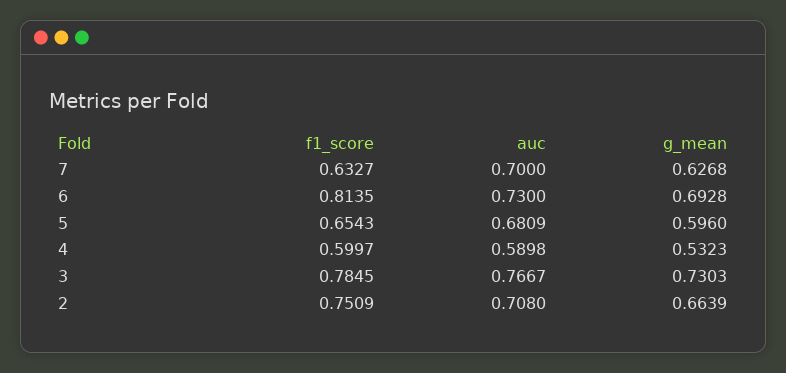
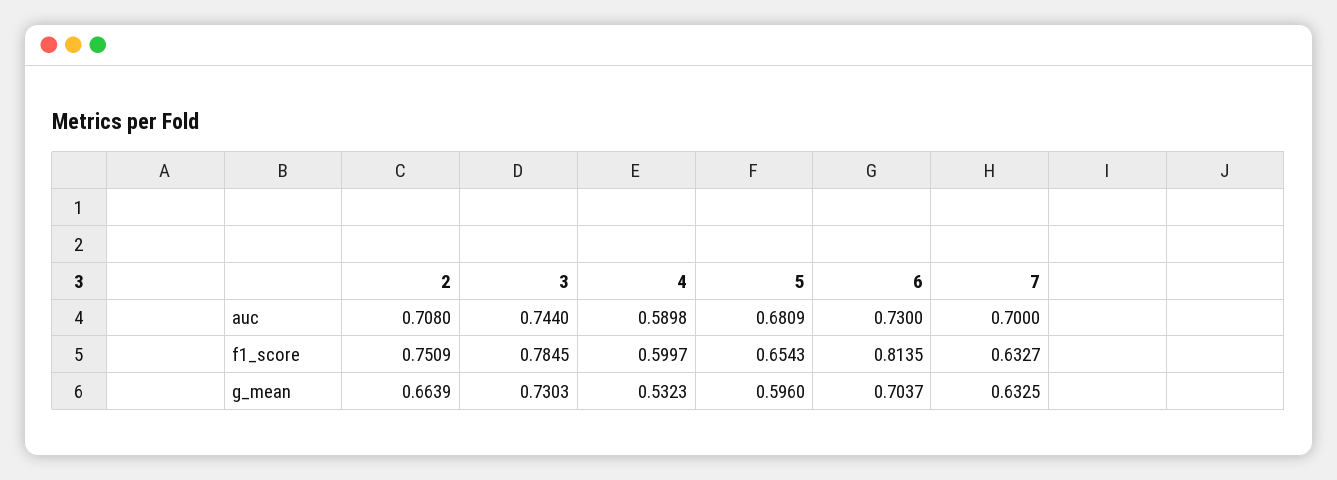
g_mean, 7: 0.6268 -> 0.6325
g_mean, 6: 0.6928 -> 0.7037
auc, 3: 0.7667 -> 0.744

